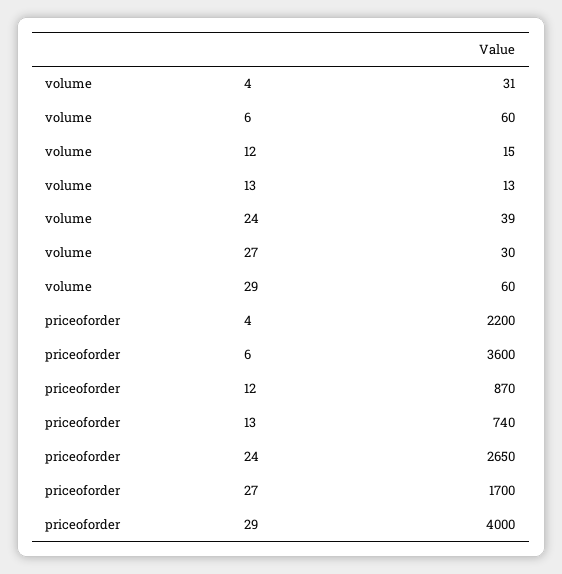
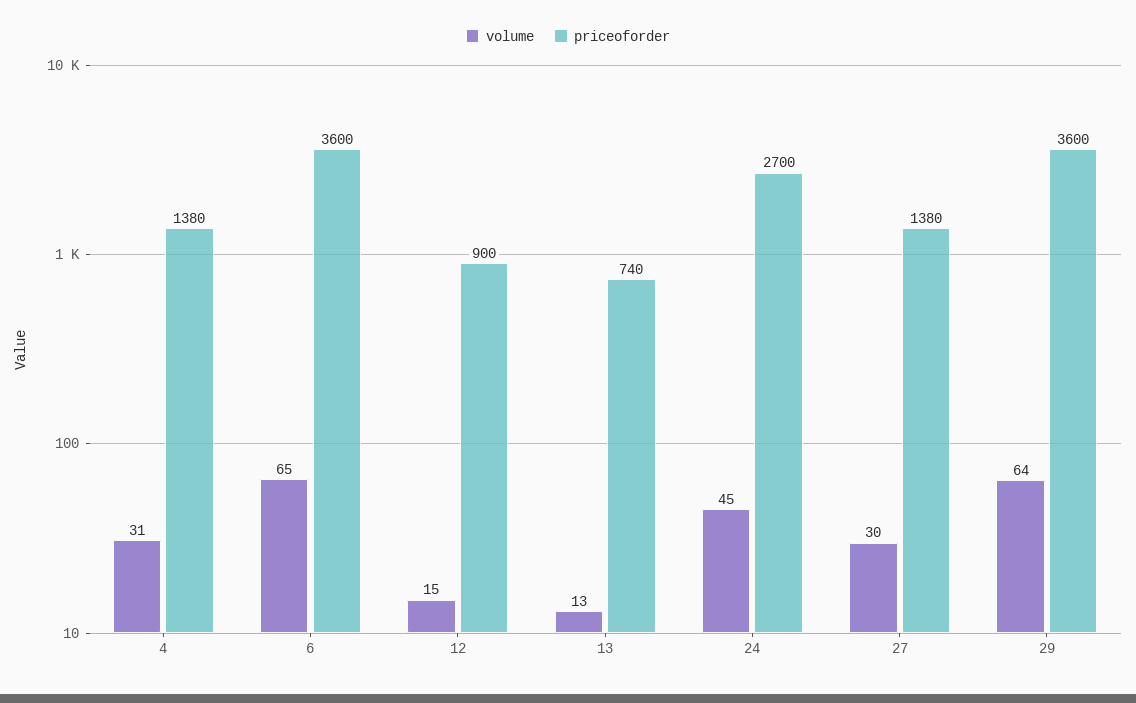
volume, 6: 60 -> 65
volume, 24: 39 -> 45
volume, 29: 60 -> 64
priceoforder, 4: 2200 -> 1380
priceoforder, 12: 870 -> 900
priceoforder, 24: 2650 -> 2700
priceoforder, 27: 1700 -> 1380
priceoforder, 29: 4000 -> 3600

